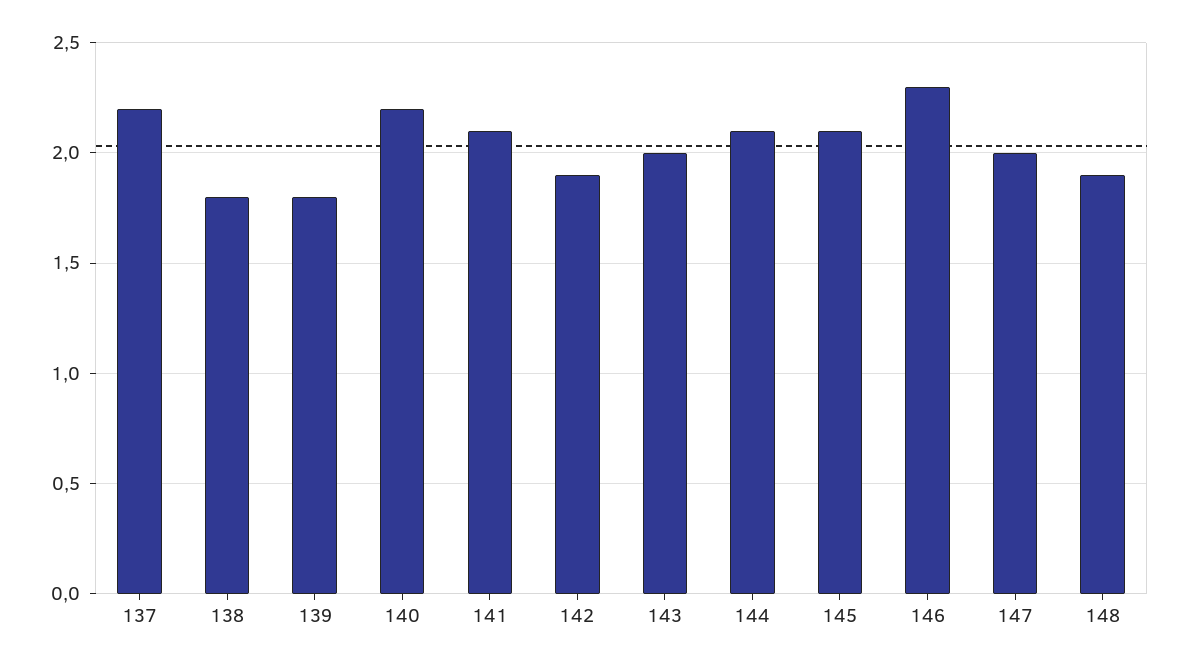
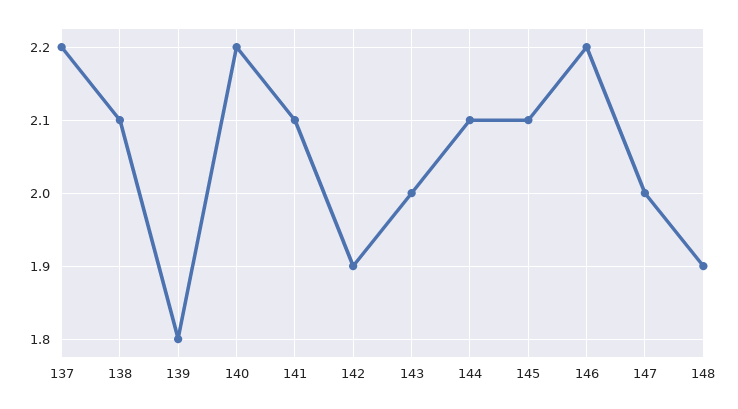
138: 1.8 -> 2.1
146: 2.3 -> 2.2

